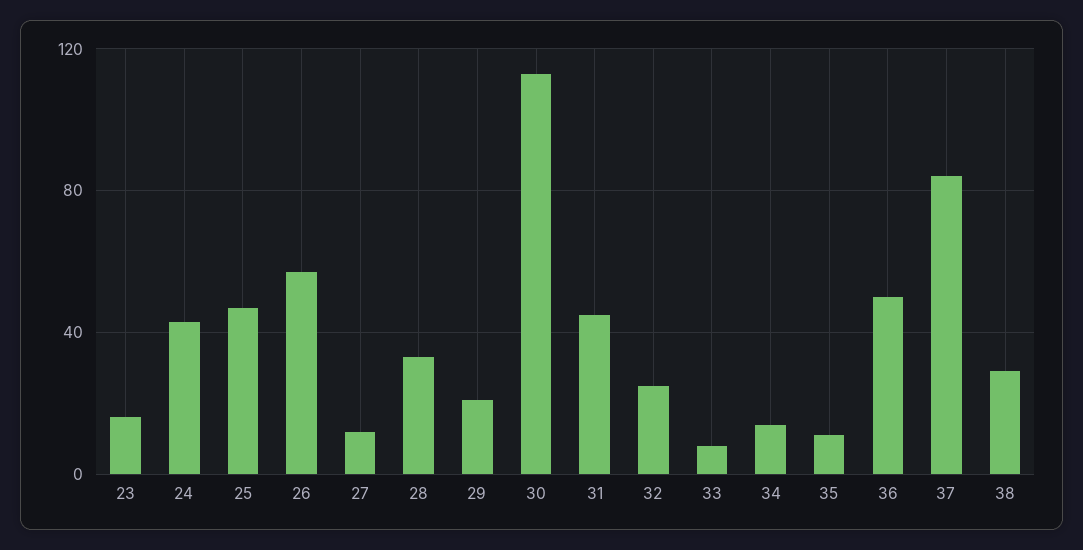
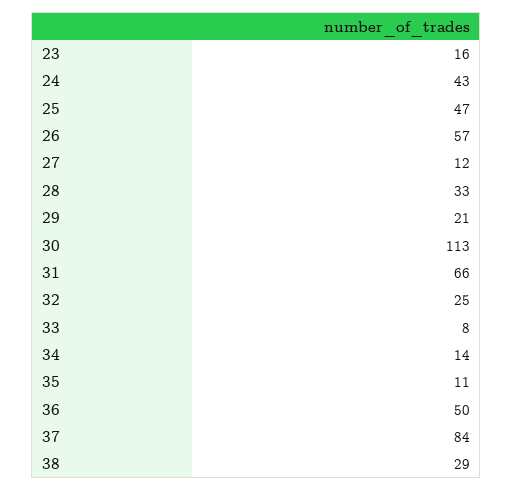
31: 45 -> 66

